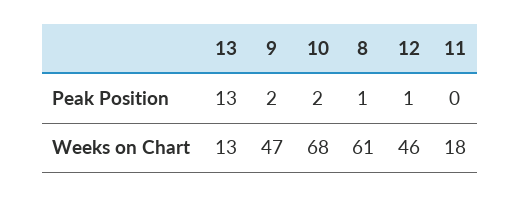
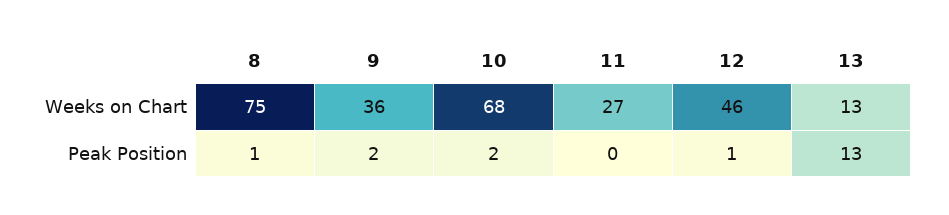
9, Weeks on Chart: 47 -> 36
8, Weeks on Chart: 61 -> 75
11, Weeks on Chart: 18 -> 27

